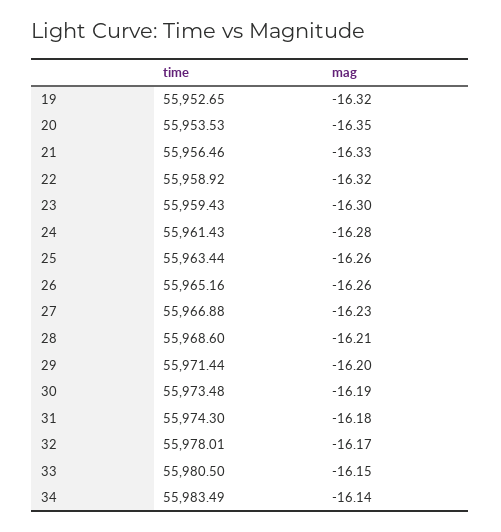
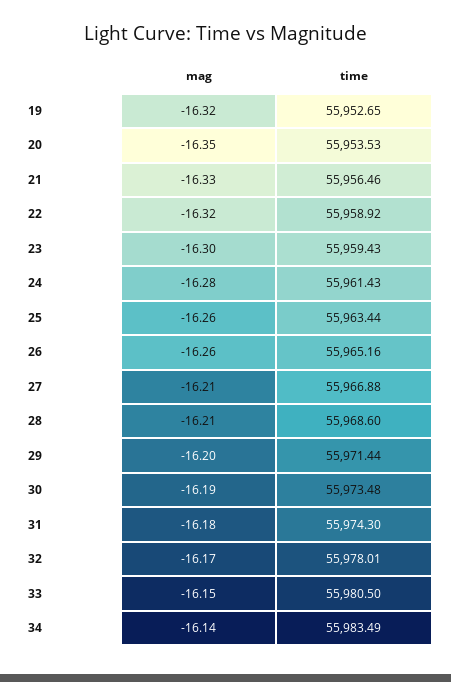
mag, 27: -16.23 -> -16.21

